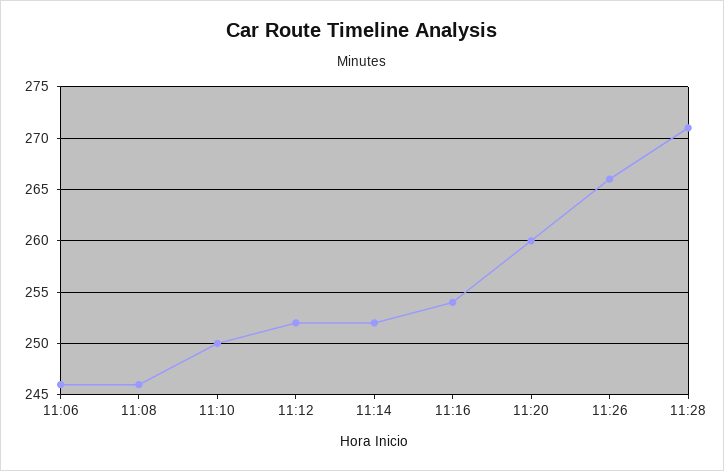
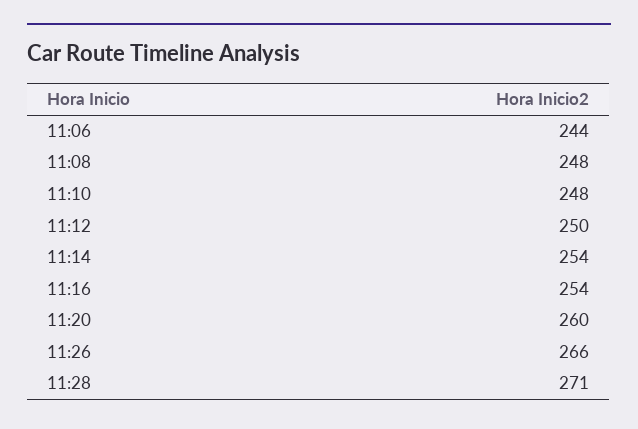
11:06: 246 -> 244
11:08: 246 -> 248
11:10: 250 -> 248
11:12: 252 -> 250
11:14: 252 -> 254

